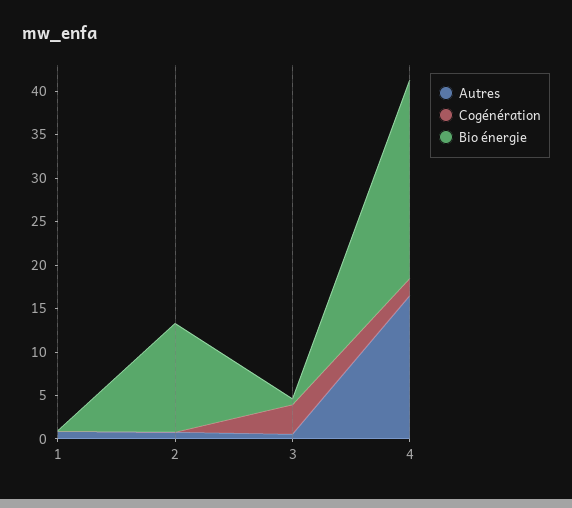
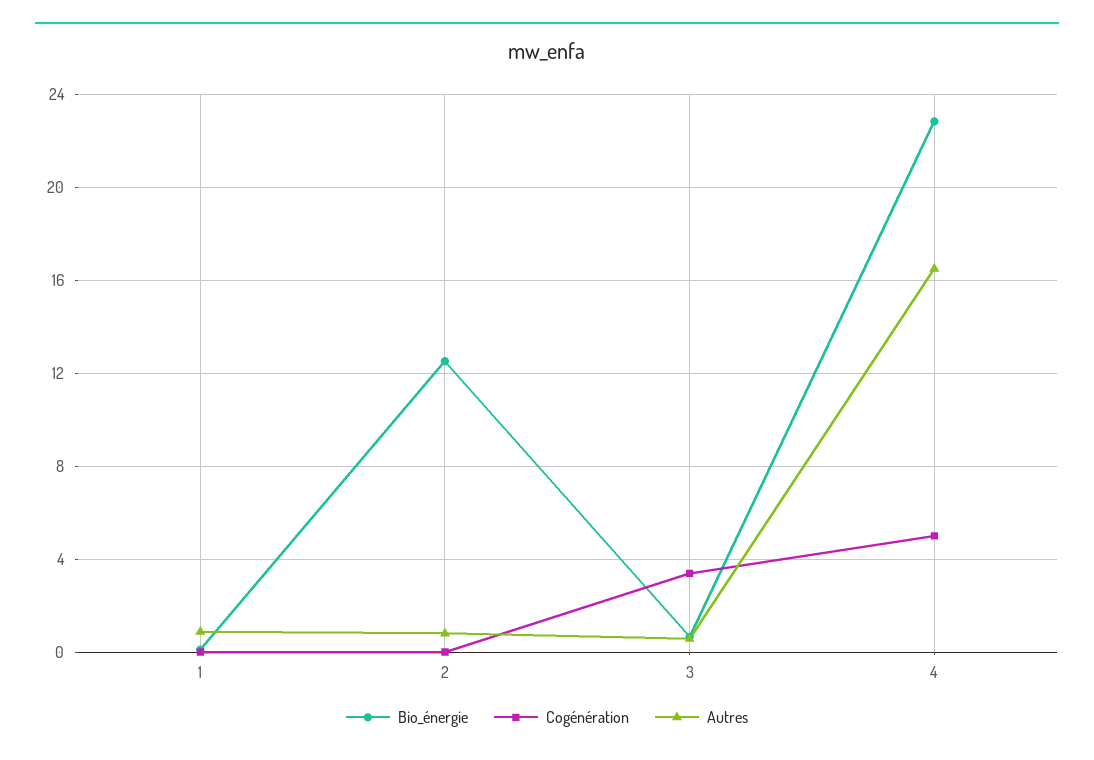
Cogénération, 4: 2 -> 5

